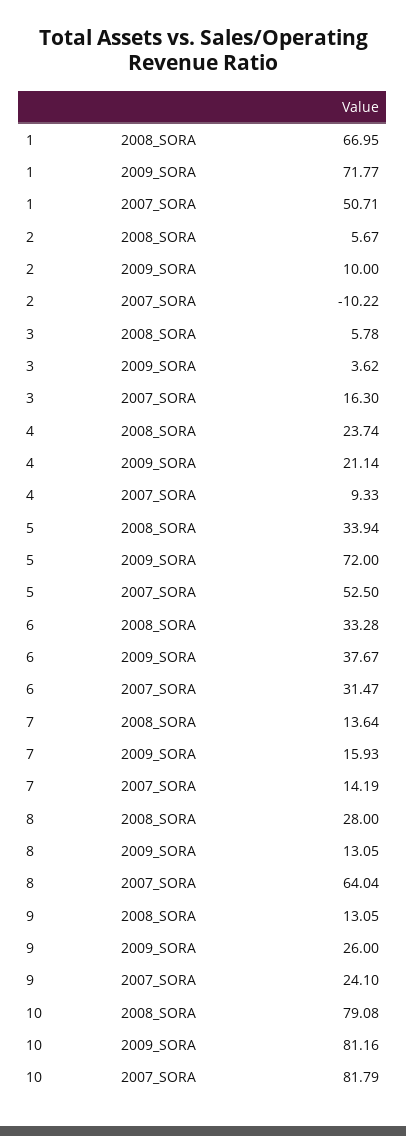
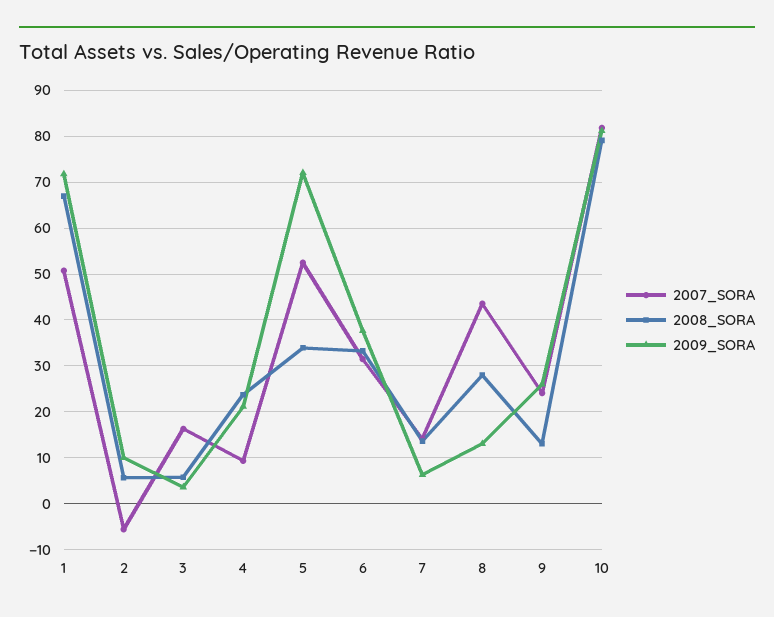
2007_SORA, 2: -10.22 -> -6
2009_SORA, 7: 15.93 -> 6
2007_SORA, 8: 64.04 -> 44

